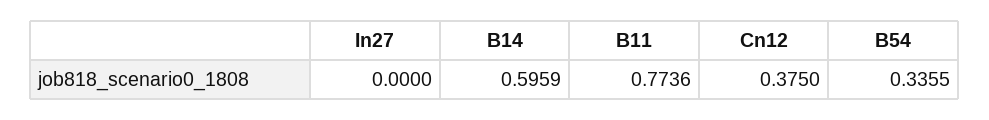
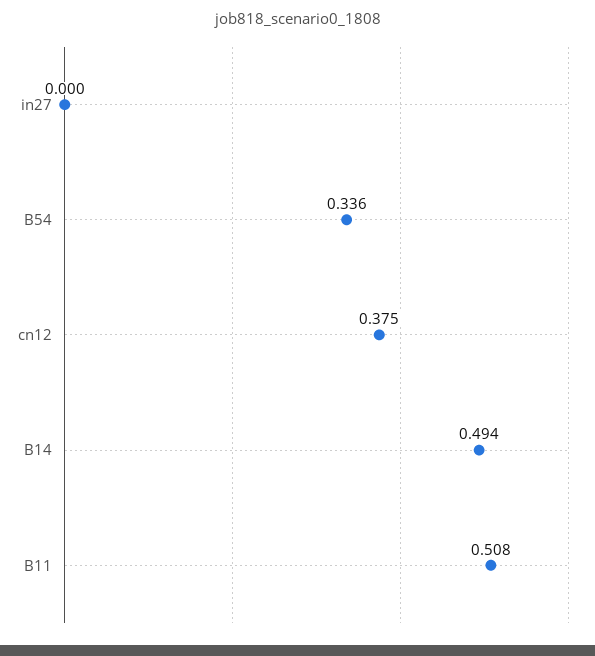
B14: 0.5959 -> 0.494
B11: 0.7736 -> 0.508

